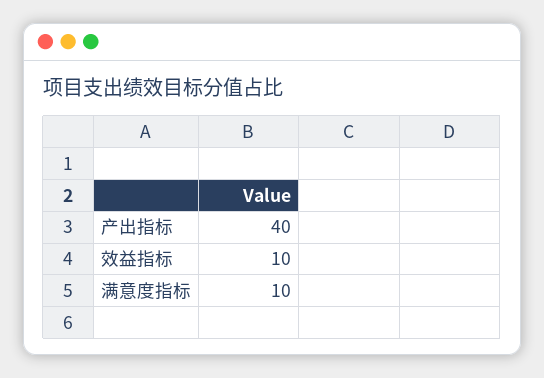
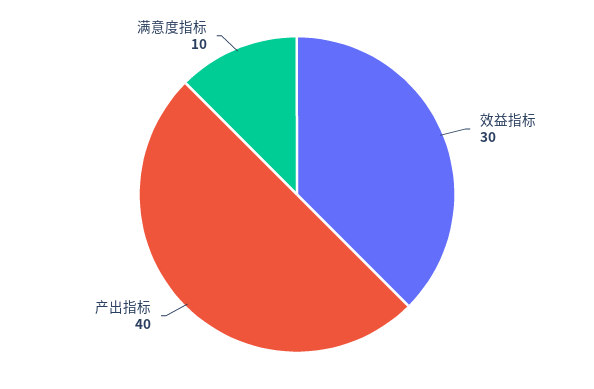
效益指标: 10 -> 30

